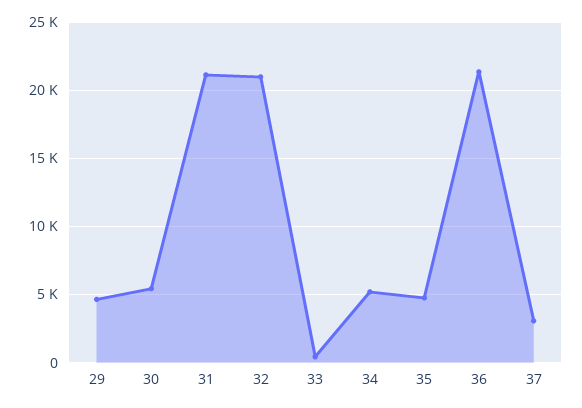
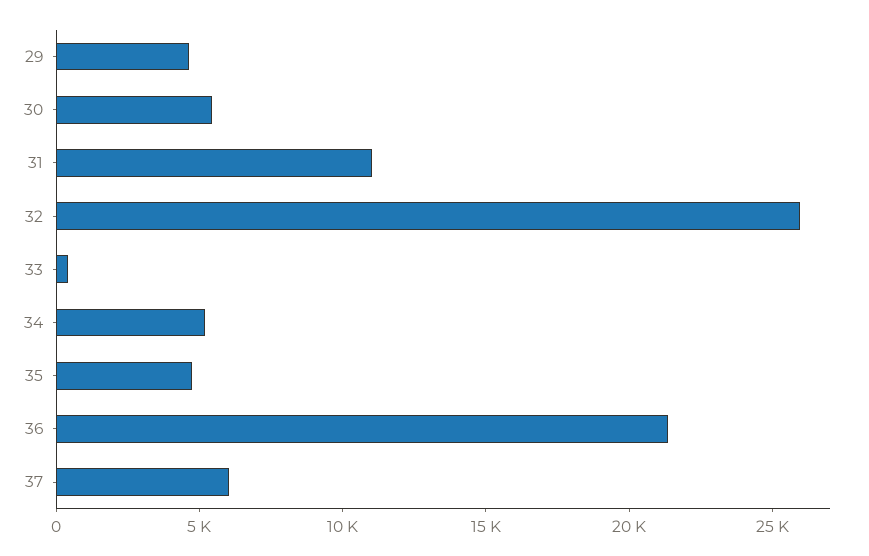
31: 21000 -> 11000
32: 21000 -> 26000
37: 3000 -> 6000

